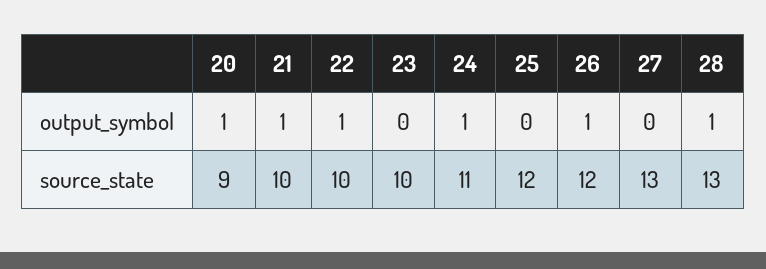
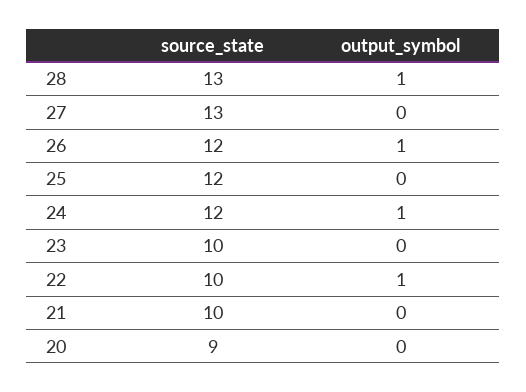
20, output_symbol: 1 -> 0
21, output_symbol: 1 -> 0
24, source_state: 11 -> 12

